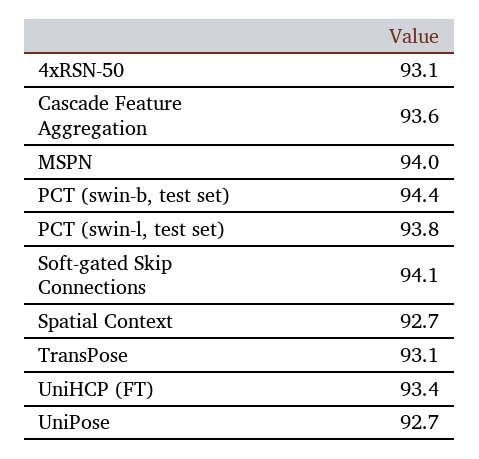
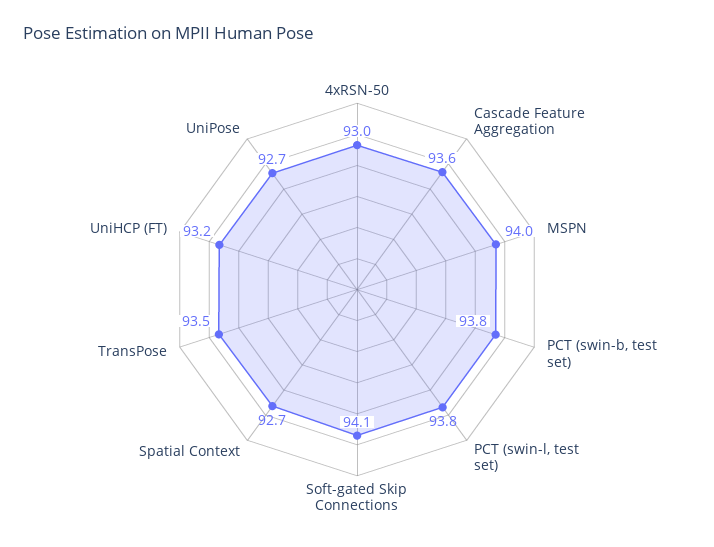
4xRSN-50: 93.1 -> 93
PCT (swin-b, test set): 94.4 -> 93.8
TransPose: 93.1 -> 93.5
UniHCP (FT): 93.4 -> 93.2

